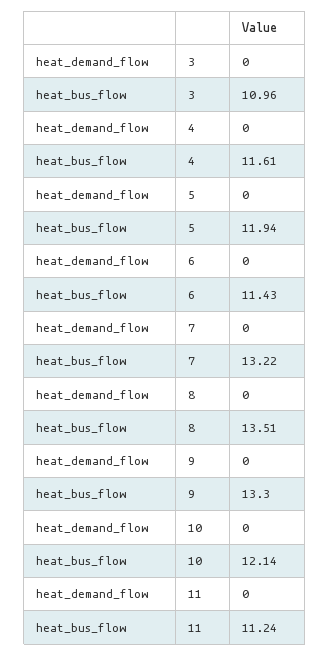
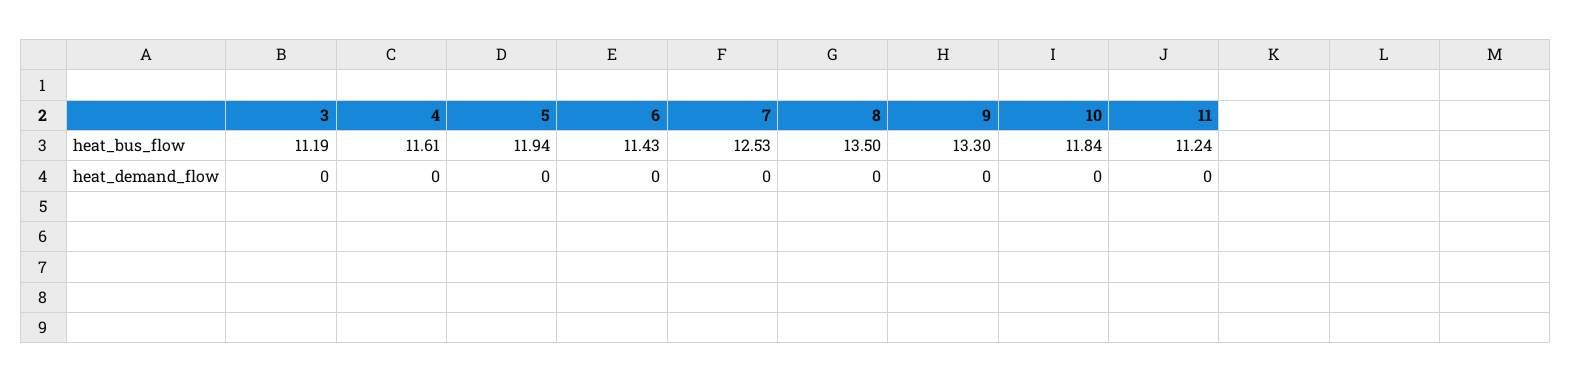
heat_bus_flow, 3: 10.96 -> 11.19
heat_bus_flow, 7: 13.22 -> 12.53
heat_bus_flow, 8: 13.51 -> 13.5
heat_bus_flow, 10: 12.14 -> 11.84

